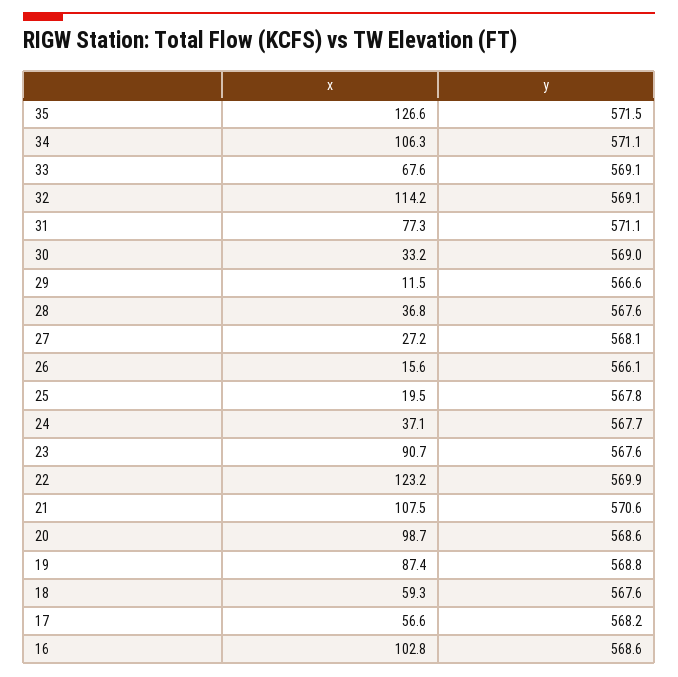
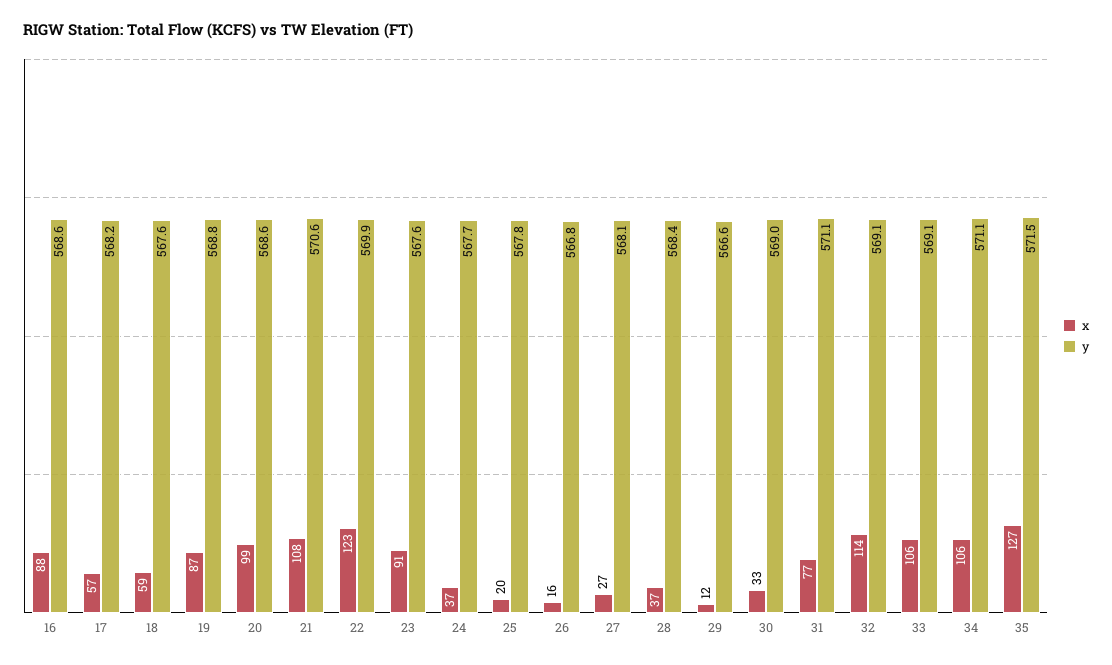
x, 33: 67.6 -> 106
y, 28: 567.6 -> 568.4
y, 26: 566.1 -> 566.8
x, 16: 102.8 -> 88

